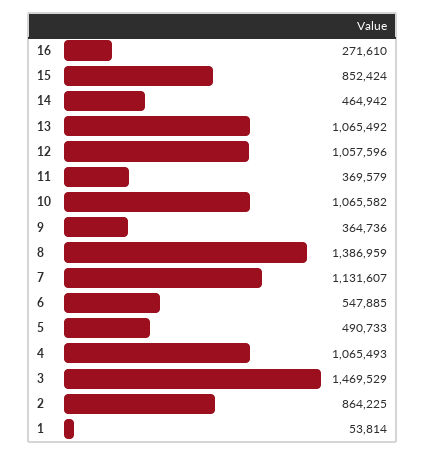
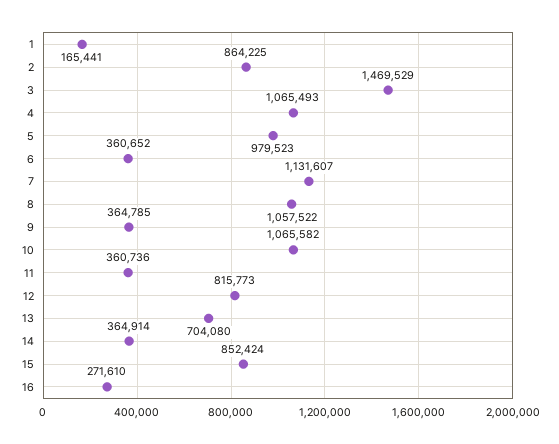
14: 464942 -> 364914
13: 1065492 -> 704080
12: 1057596 -> 815773
11: 369579 -> 360736
9: 364736 -> 364785
8: 1386959 -> 1057522
6: 547885 -> 360652
5: 490733 -> 979523
1: 53814 -> 165441

